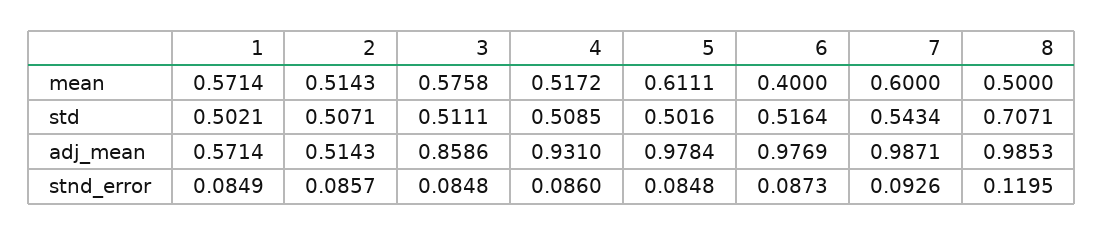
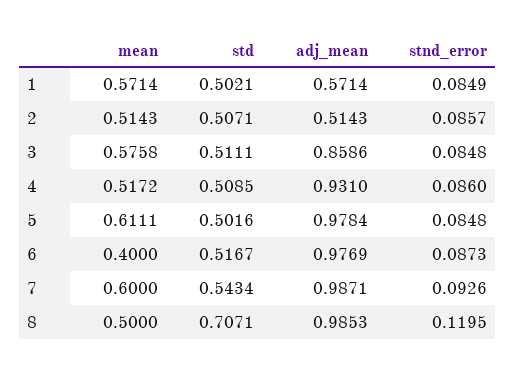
6, std: 0.5164 -> 0.5167

